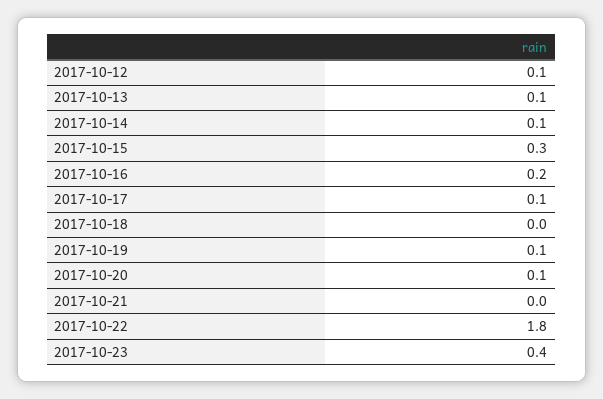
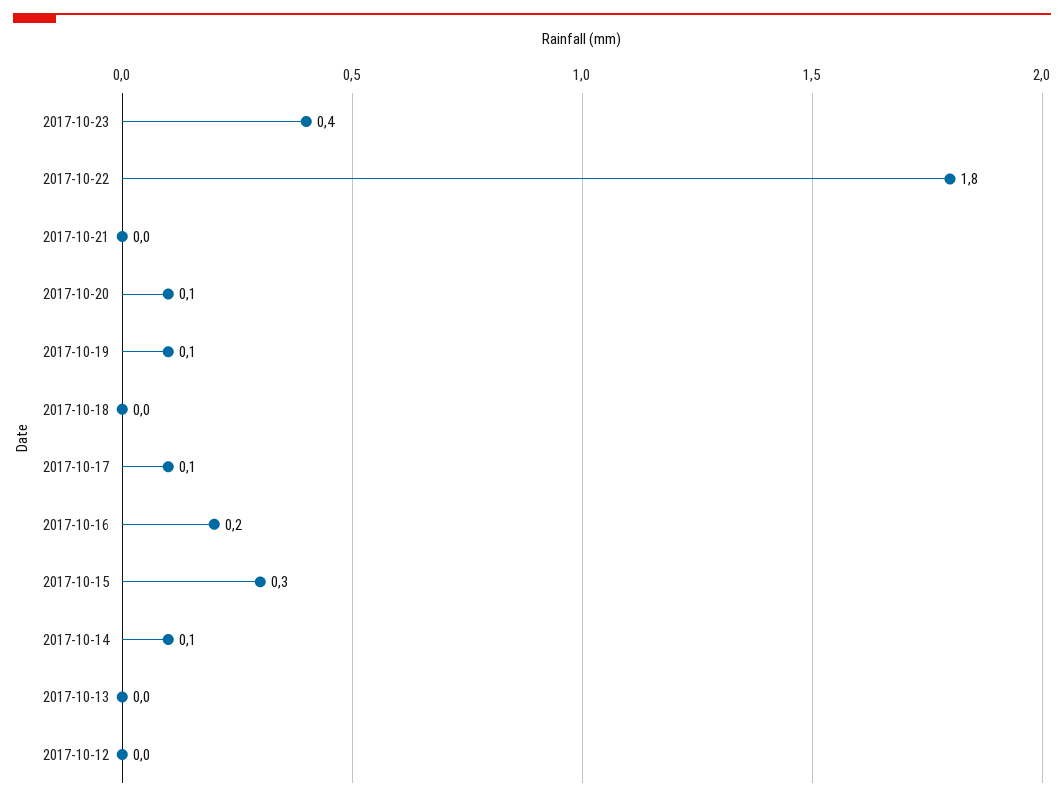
2017-10-12: 0.1 -> 0
2017-10-13: 0.1 -> 0

